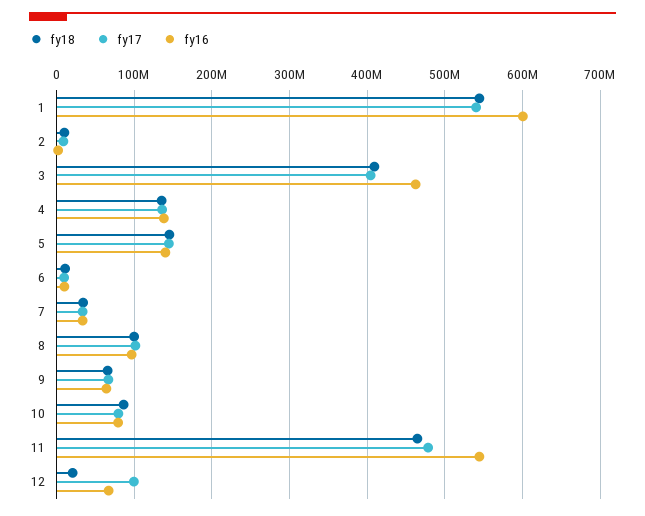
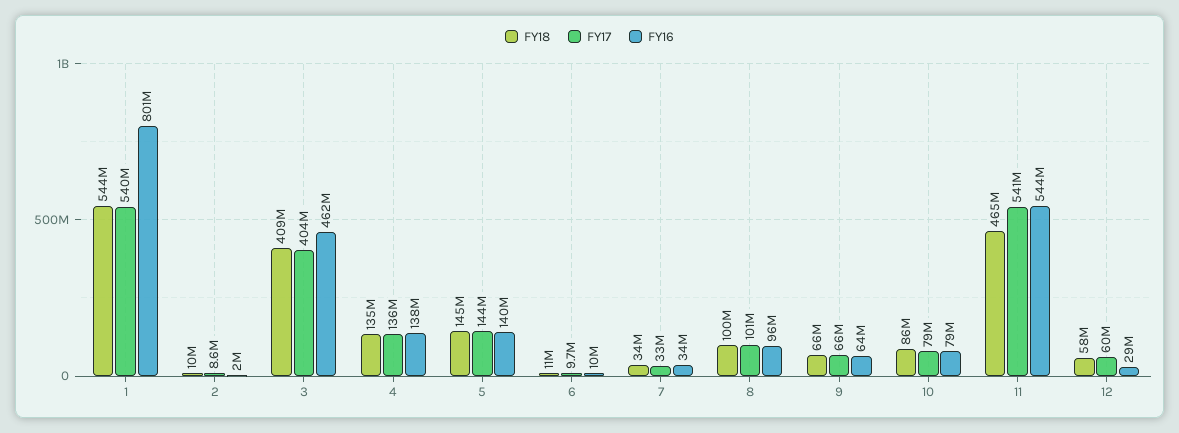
fy16, 1: 600000000 -> 801000000
fy17, 11: 480000000 -> 541000000
fy18, 12: 20000000 -> 58000000
fy17, 12: 100000000 -> 60000000
fy16, 12: 70000000 -> 29000000

